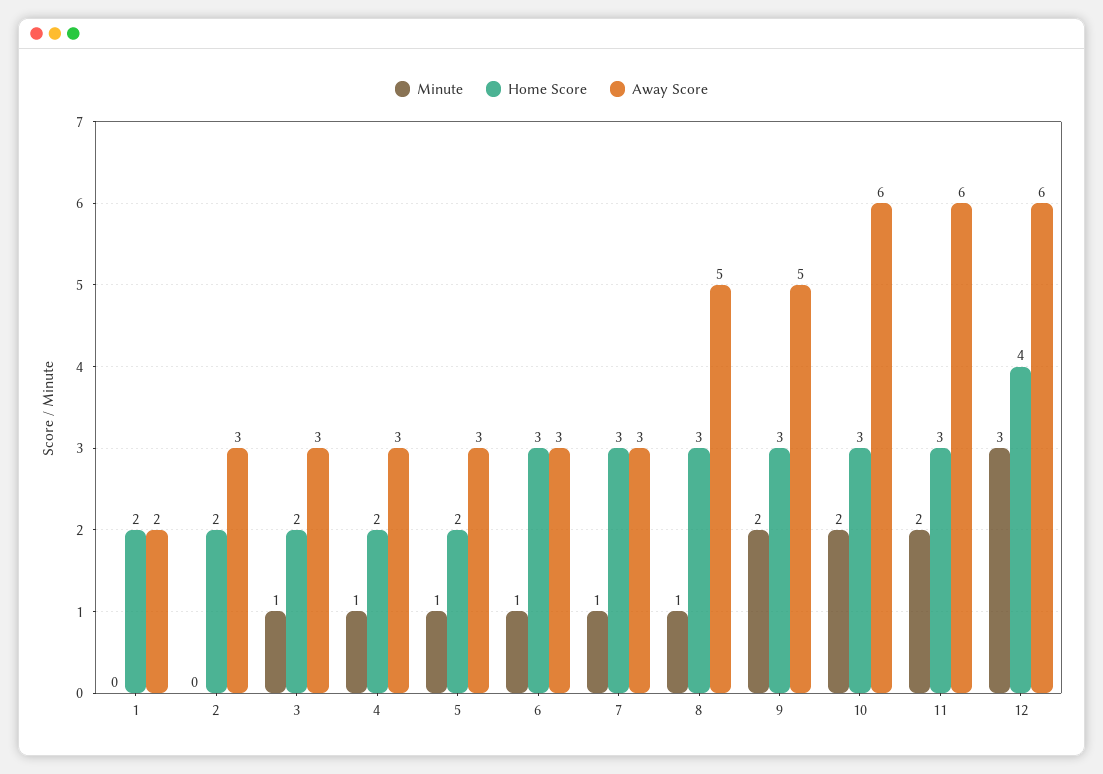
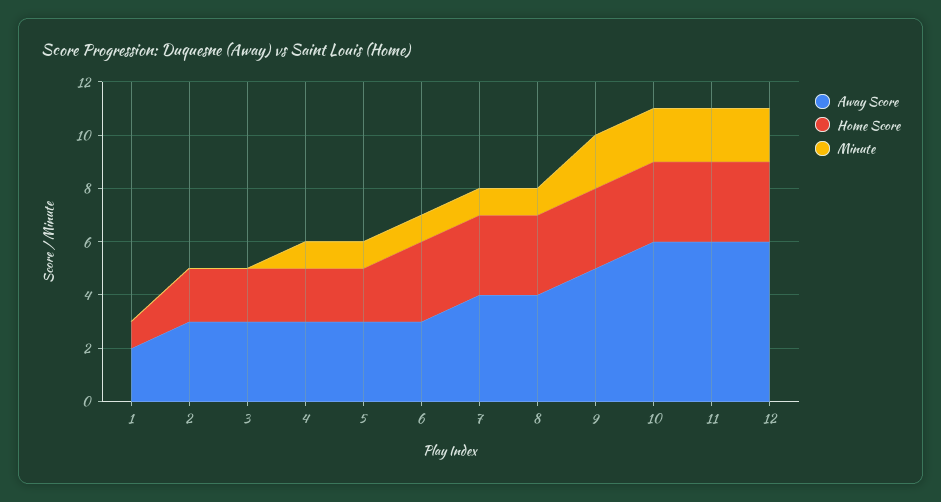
Home Score, 1: 2 -> 1
Minute, 3: 1 -> 0
Away Score, 7: 3 -> 4
Away Score, 8: 5 -> 4
Minute, 12: 3 -> 2
Home Score, 12: 4 -> 3

